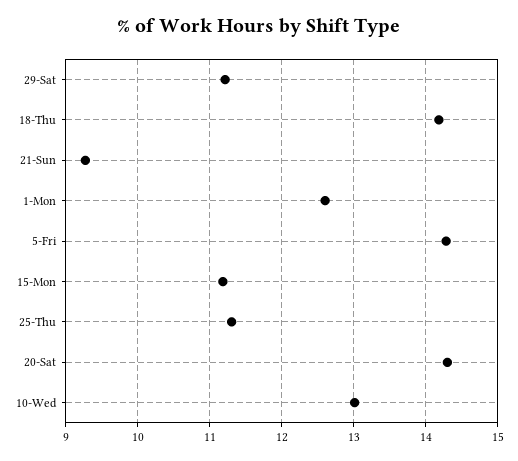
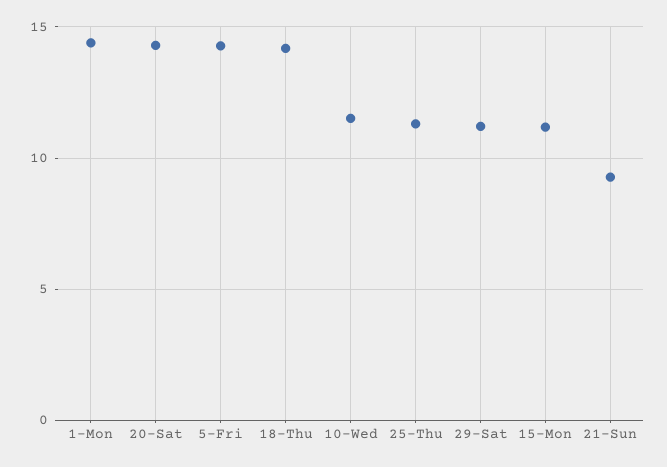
1-Mon: 12.6 -> 14.5
10-Wed: 13 -> 11.5

